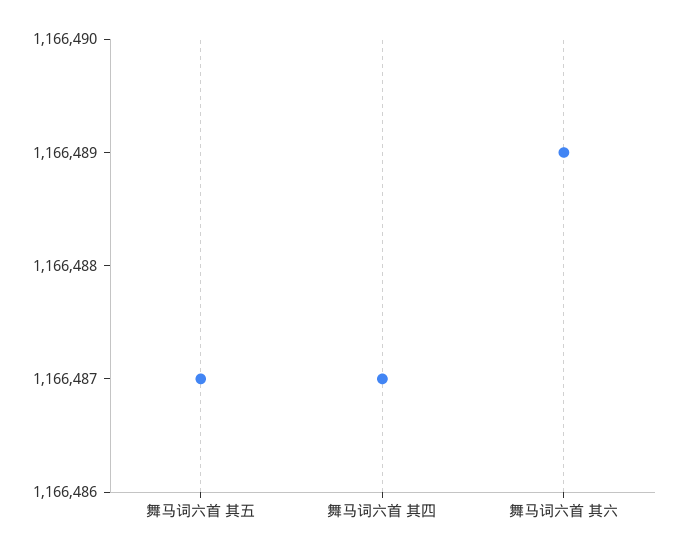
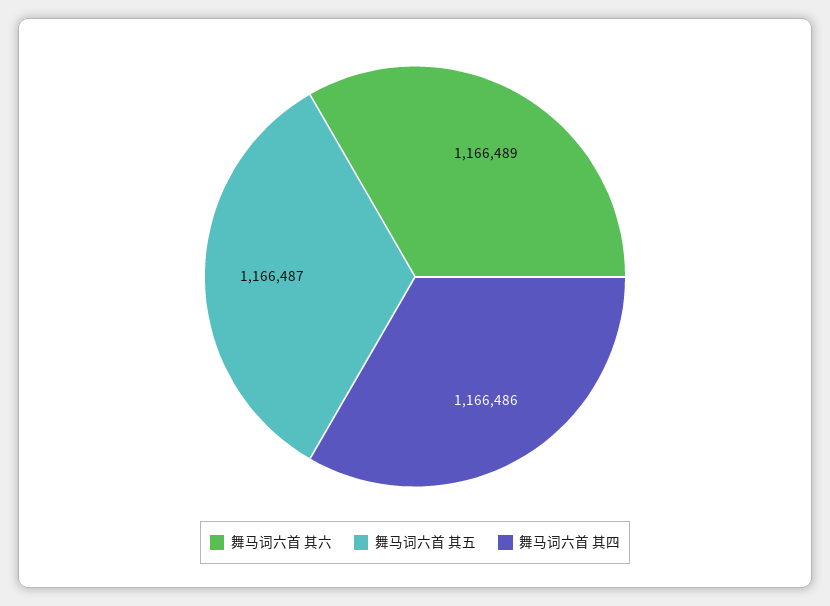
舞马词六首 其四: 1166487 -> 1166486

